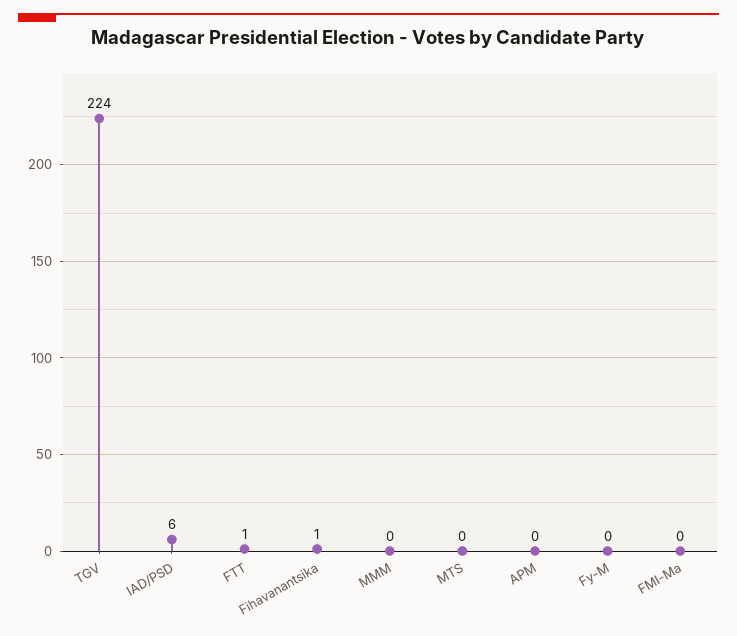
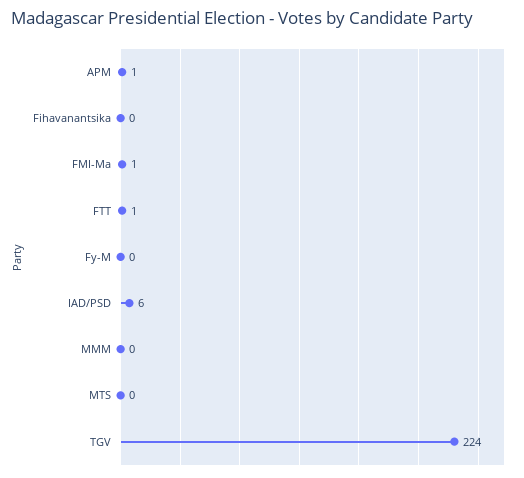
Fihavanantsika: 1 -> 0
APM: 0 -> 1
FMI-Ma: 0 -> 1

